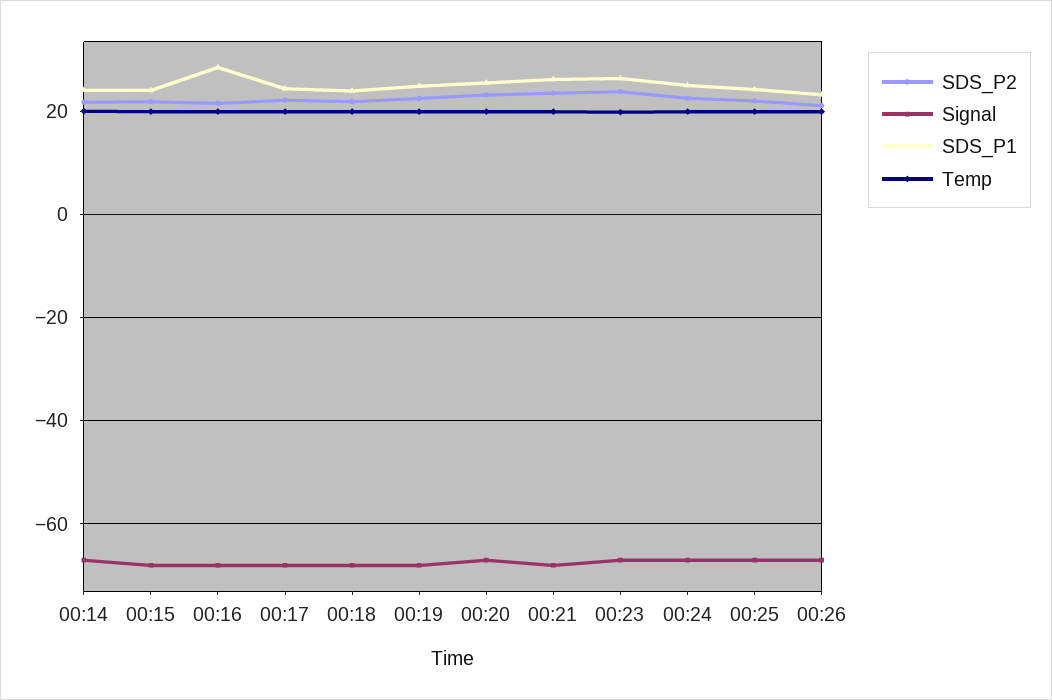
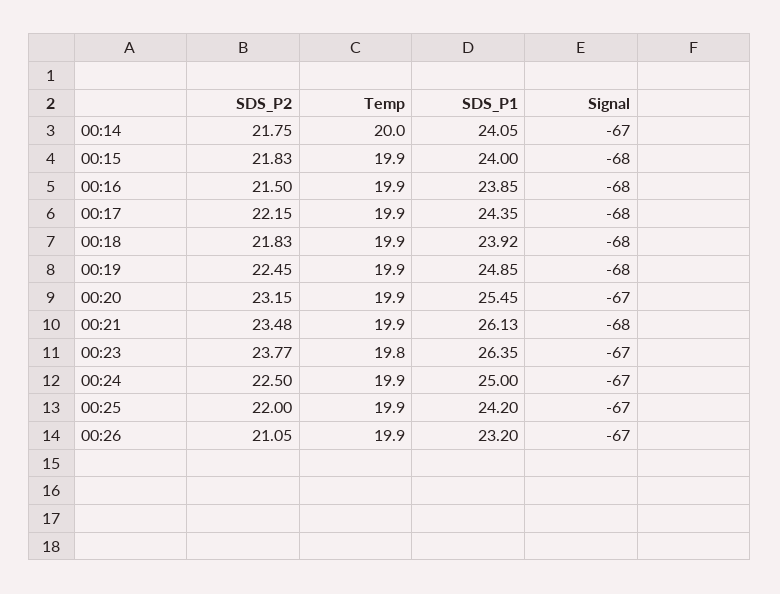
SDS_P1, 00:16: 28 -> 23.85

